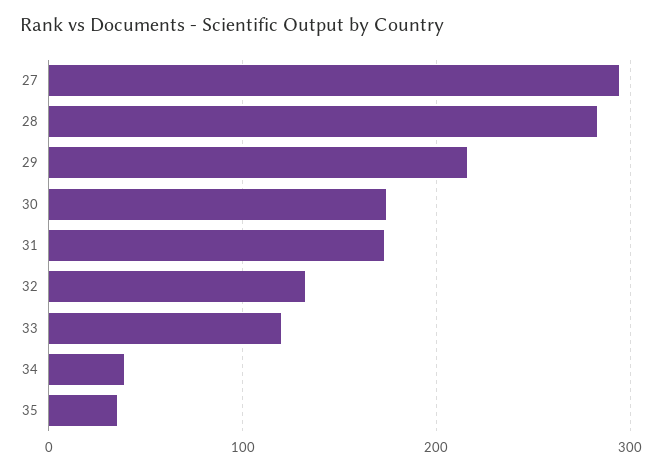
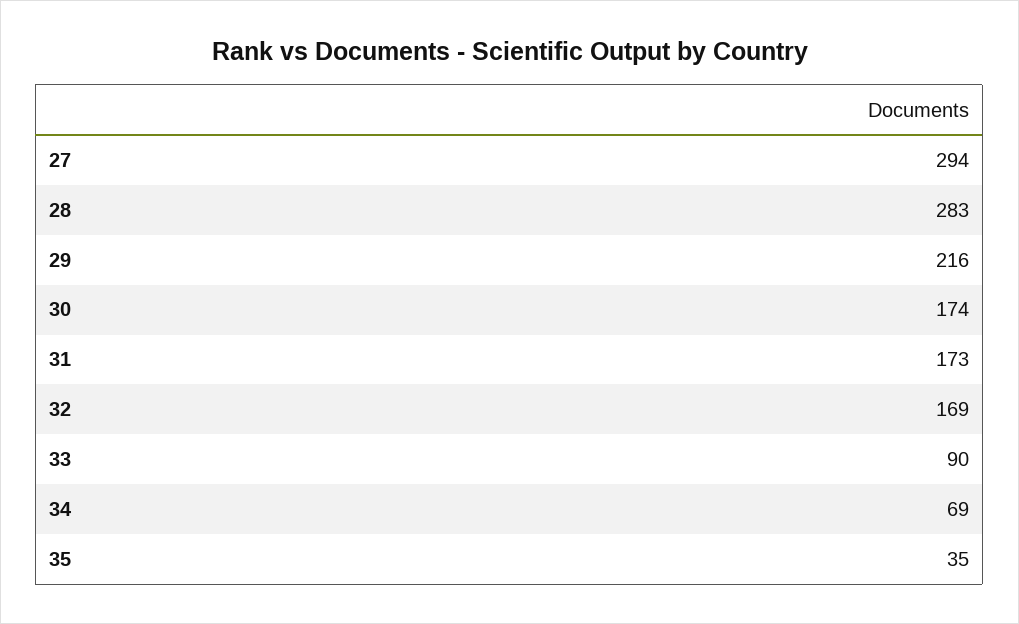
32: 130 -> 169
33: 120 -> 90
34: 40 -> 69

